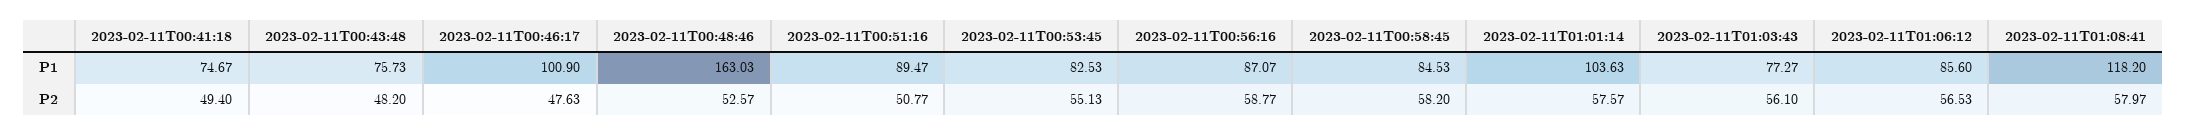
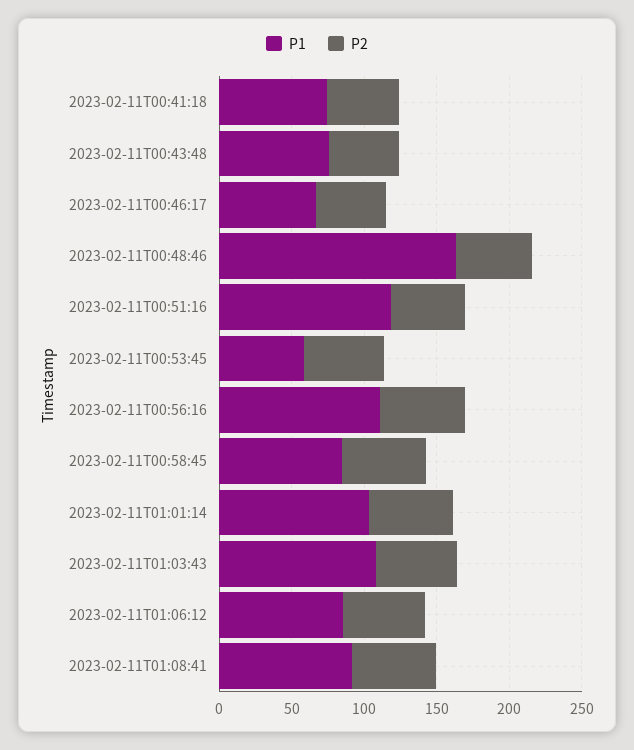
P1, 2023-02-11T00:46:17: 100.9 -> 70
P1, 2023-02-11T00:51:16: 89.47 -> 120
P1, 2023-02-11T00:53:45: 82.53 -> 60
P1, 2023-02-11T00:56:16: 87.07 -> 110
P1, 2023-02-11T01:03:43: 77.27 -> 110
P1, 2023-02-11T01:08:41: 118.2 -> 90

